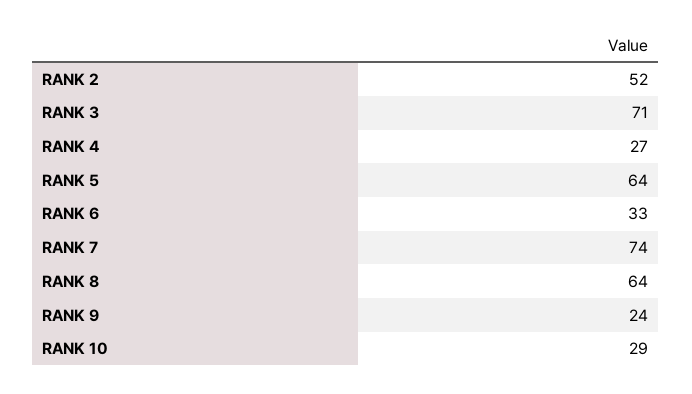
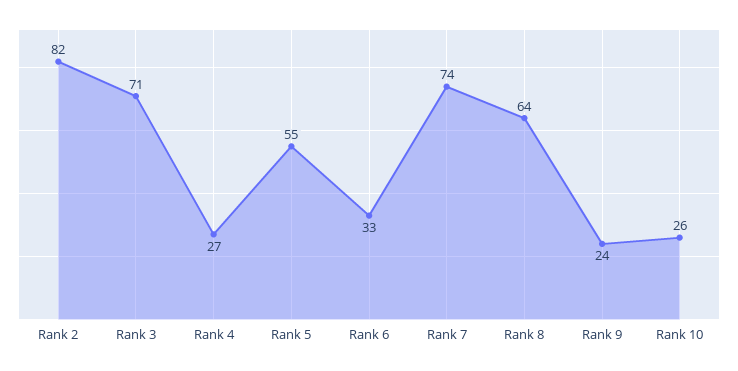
RANK 2: 52 -> 82
RANK 5: 64 -> 55
RANK 10: 29 -> 26

